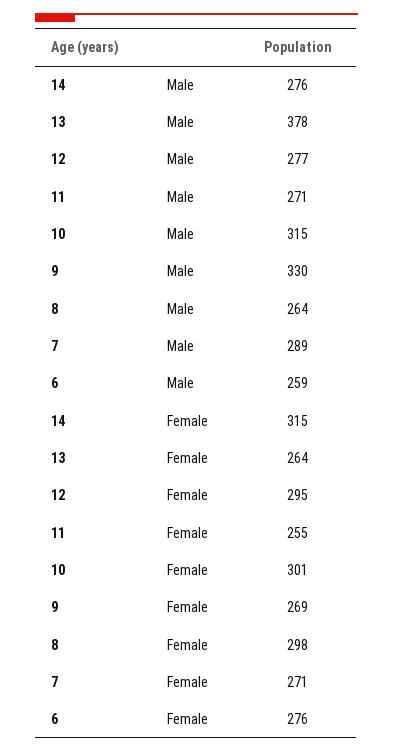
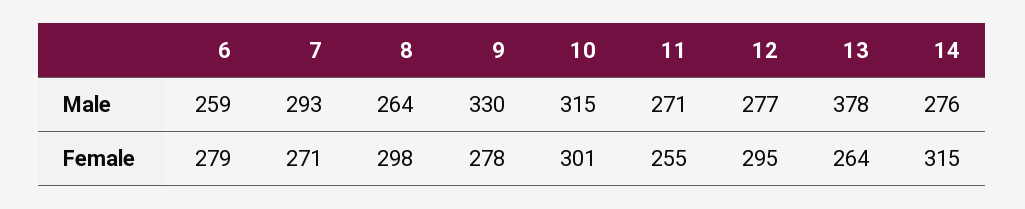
7, Male: 289 -> 293
9, Female: 269 -> 278
6, Female: 276 -> 279

